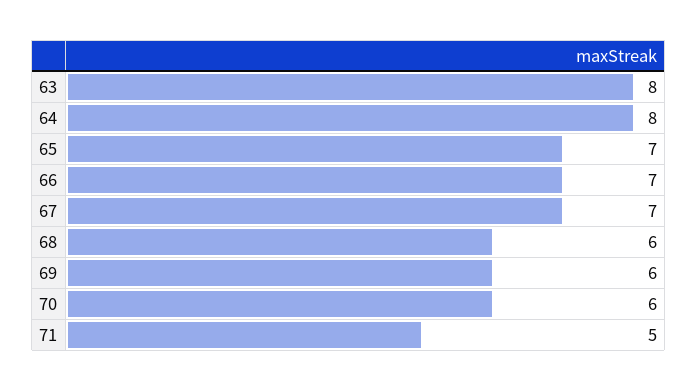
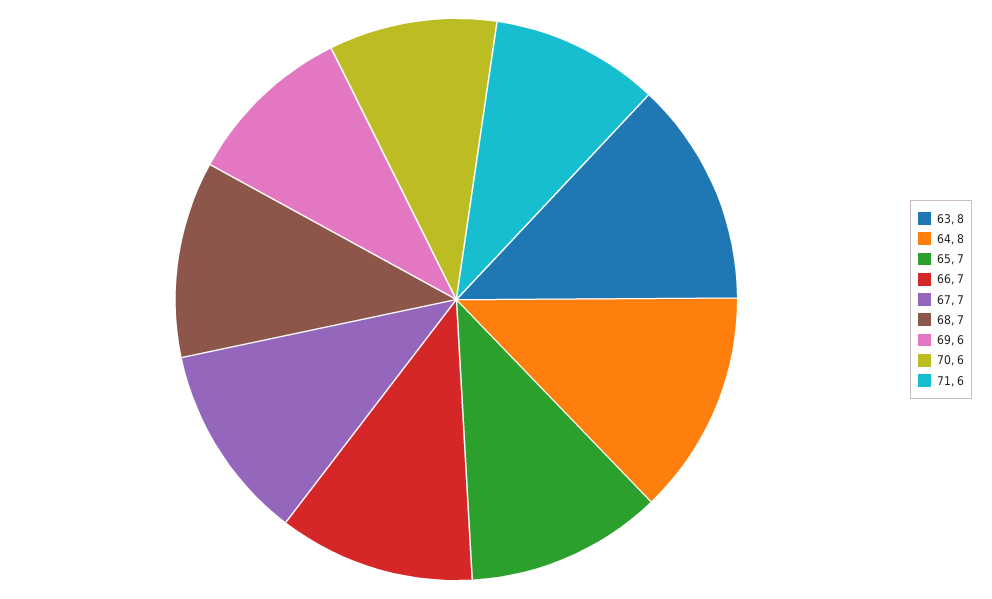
68: 6 -> 7
71: 5 -> 6

